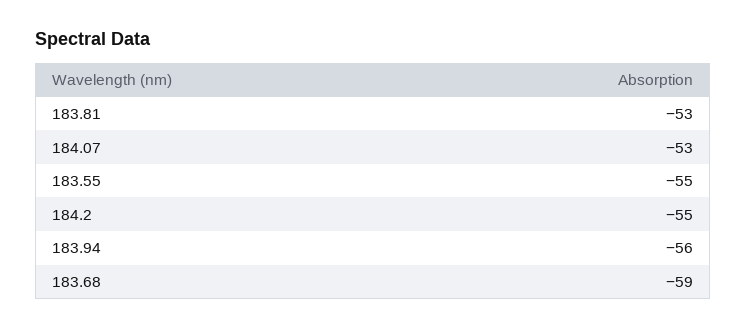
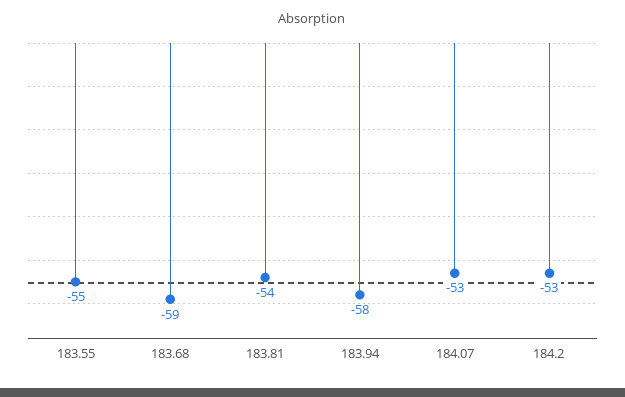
183.81: -53 -> -54
184.2: -55 -> -53
183.94: -56 -> -58

